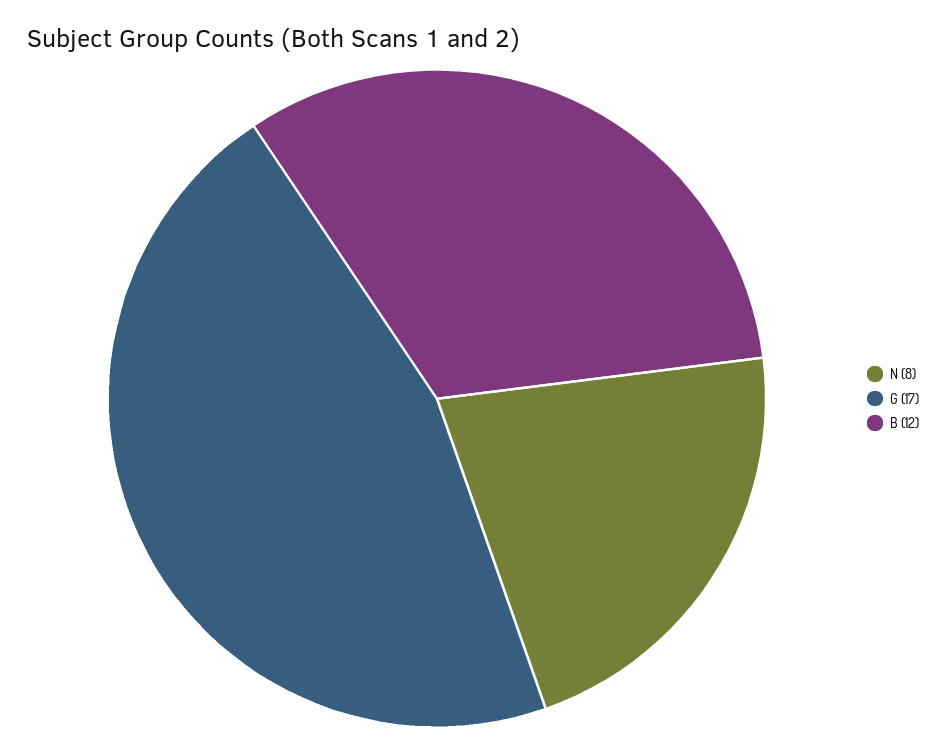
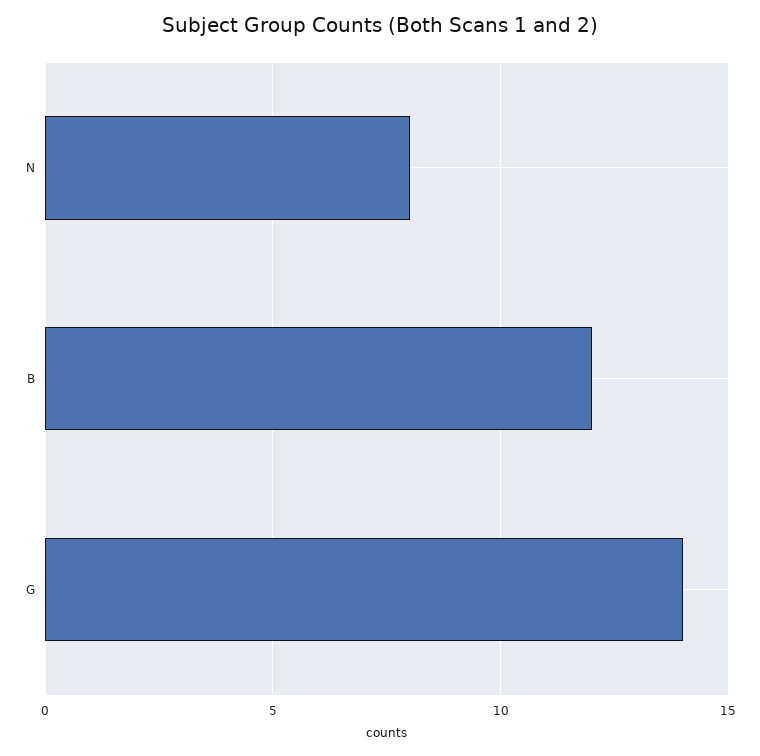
G: 17 -> 14

